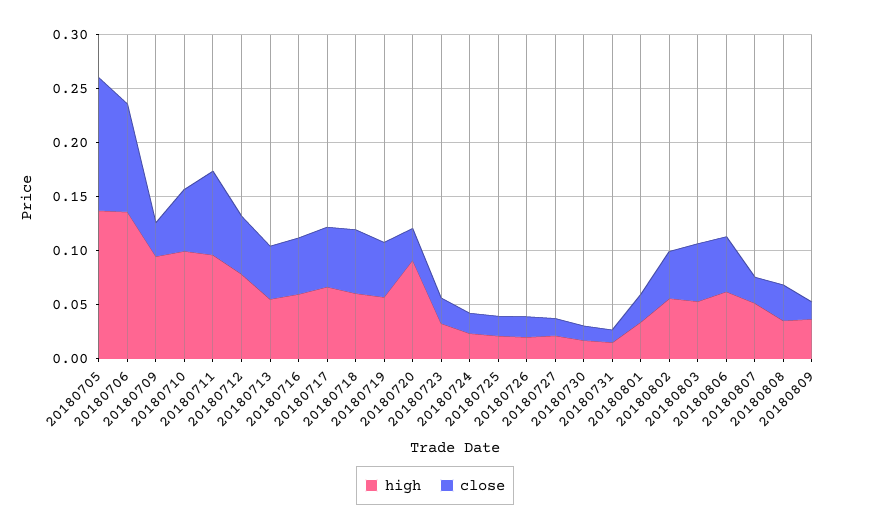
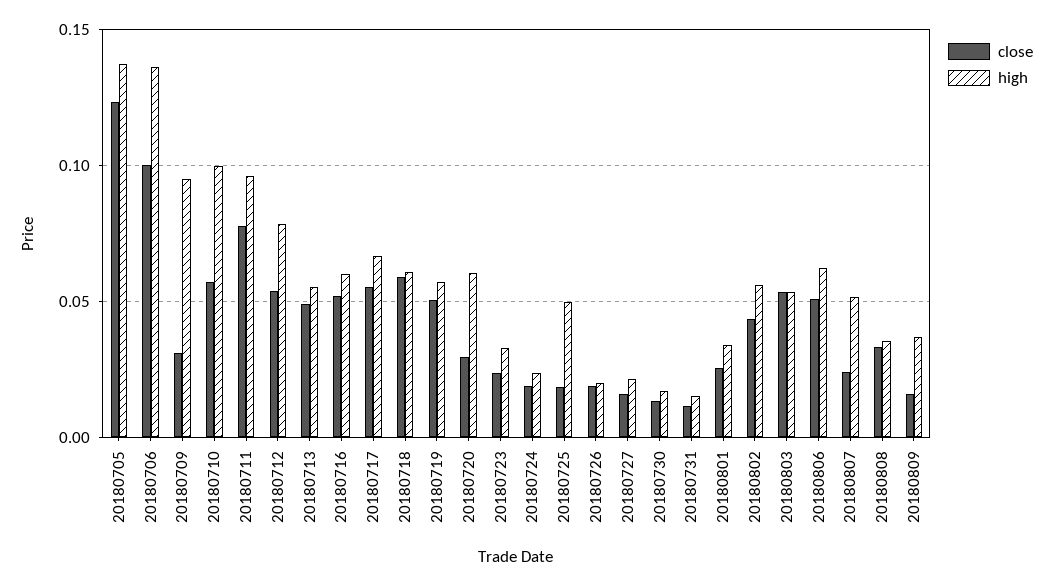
high, 20180720: 0.09 -> 0.06
high, 20180725: 0.02 -> 0.05

